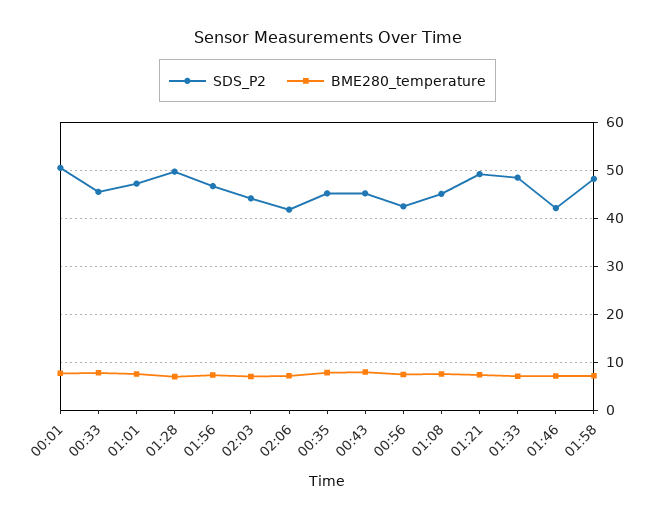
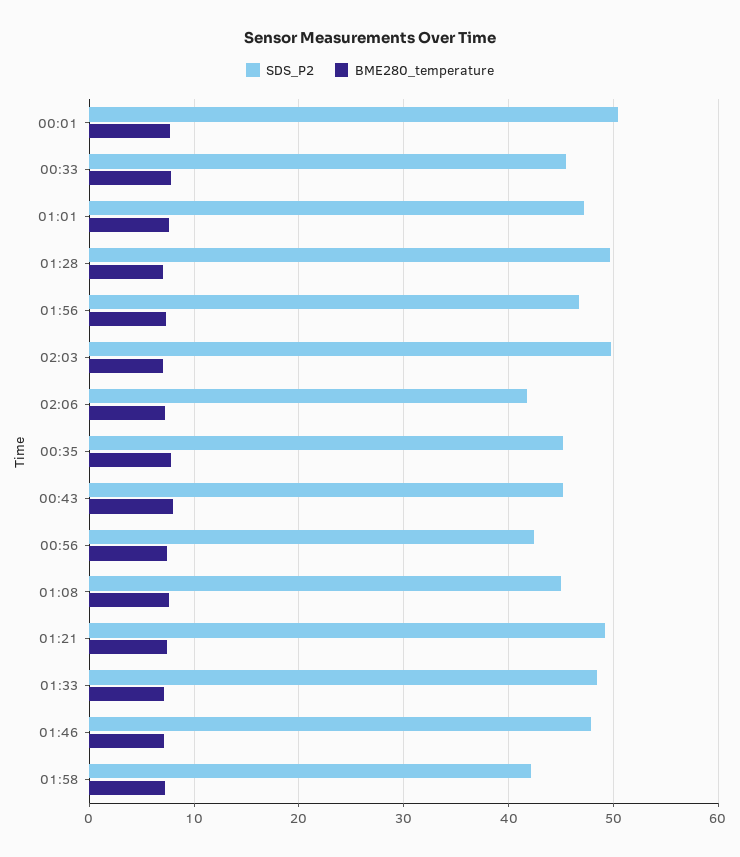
SDS_P2, 02:03: 44 -> 50
SDS_P2, 01:46: 42 -> 48
SDS_P2, 01:58: 48 -> 42

